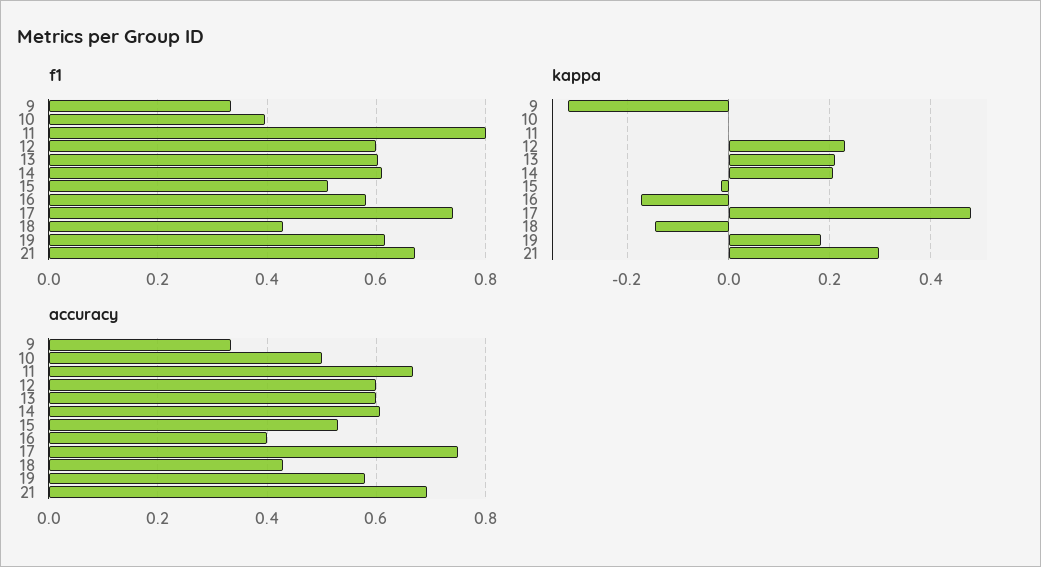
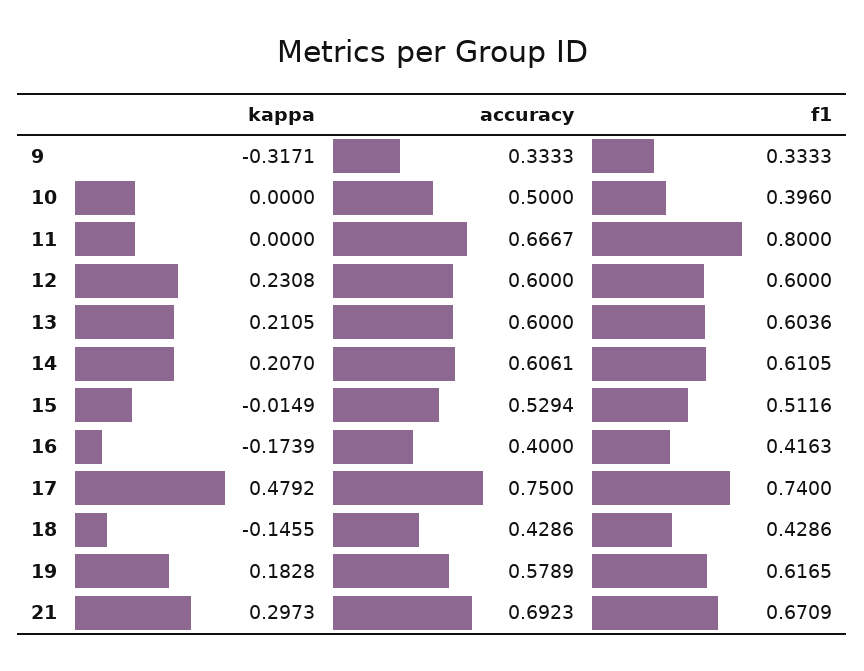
f1, 16: 0.58 -> 0.4163

